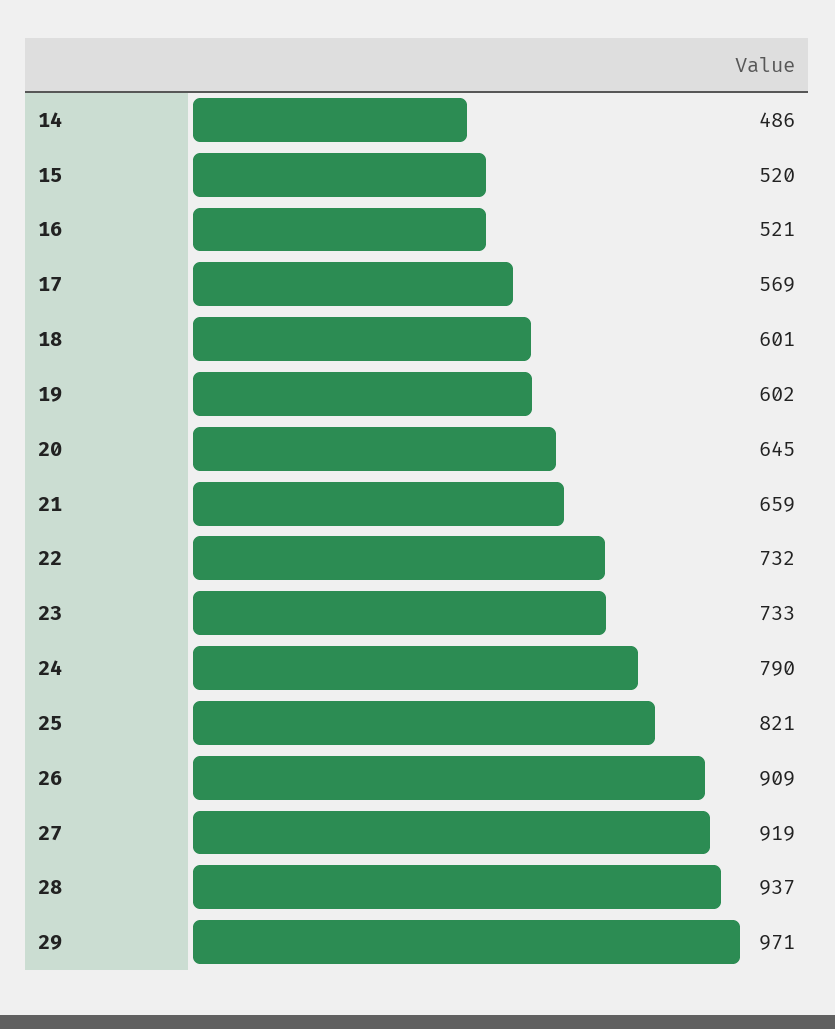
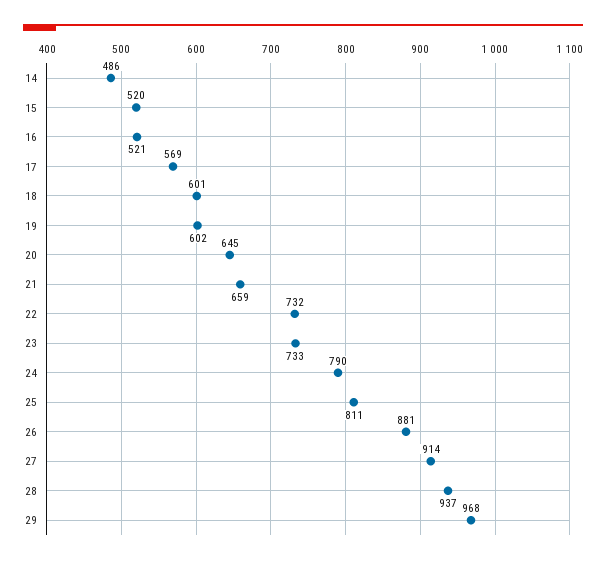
25: 821 -> 811
26: 909 -> 881
27: 919 -> 914
29: 971 -> 968

